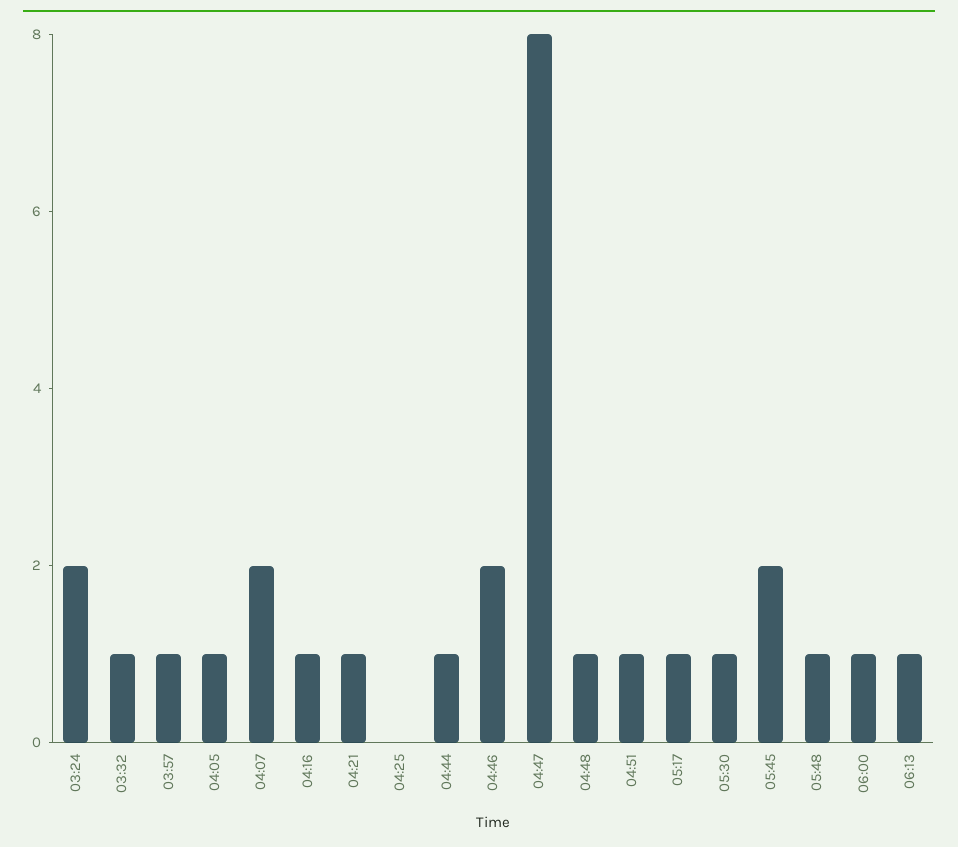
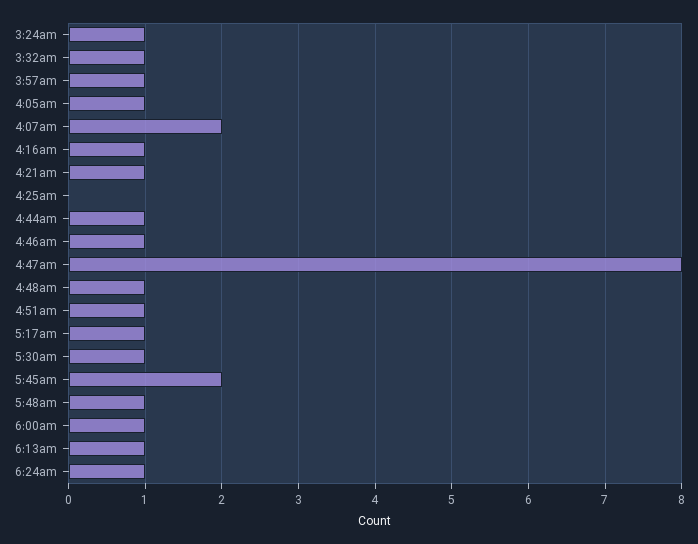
03:24: 2 -> 1
04:46: 2 -> 1
6:24am: none -> 1

